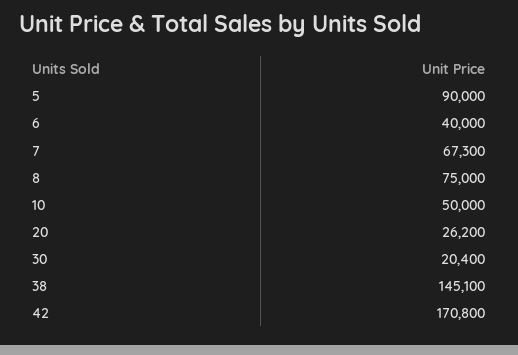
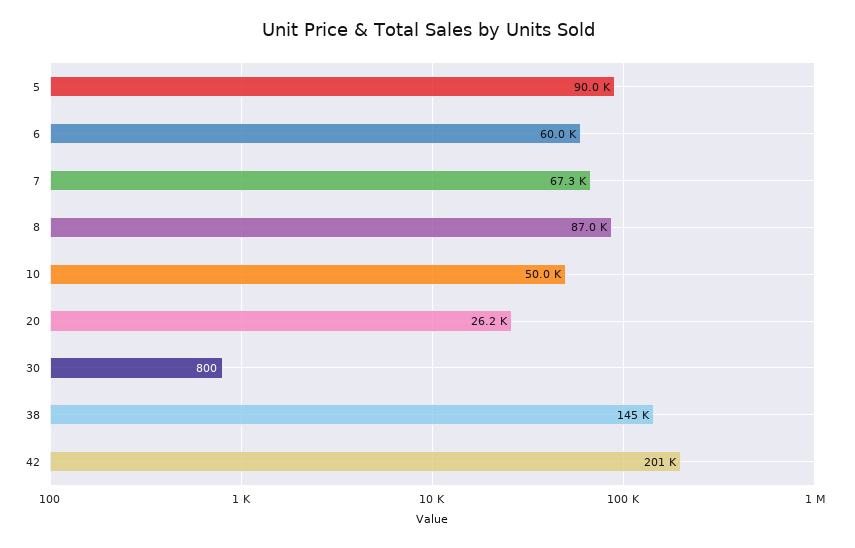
6: 40000 -> 60000
8: 75000 -> 87000
30: 20400 -> 800
42: 170800 -> 201000

